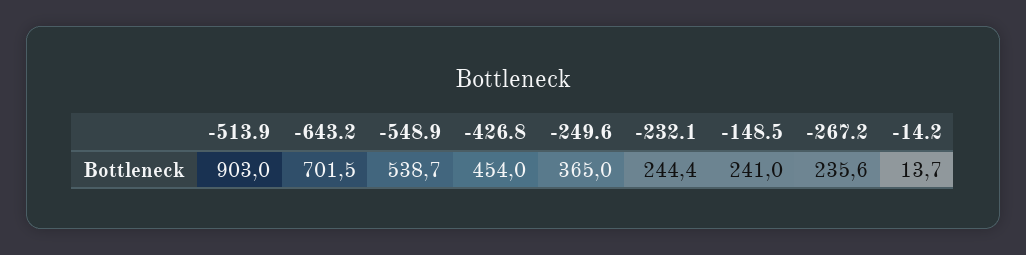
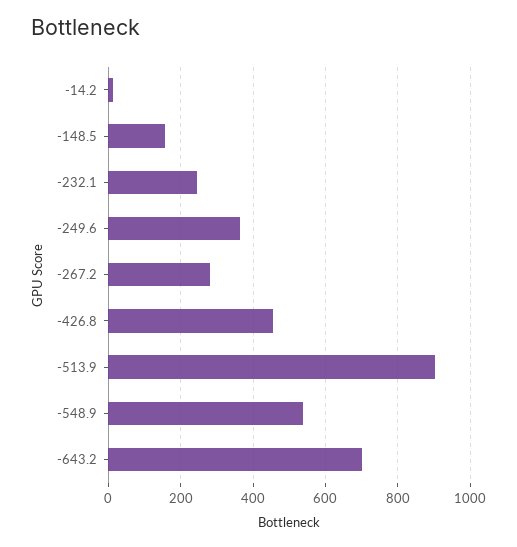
-148.5: 241 -> 160
-267.2: 235.6 -> 280

